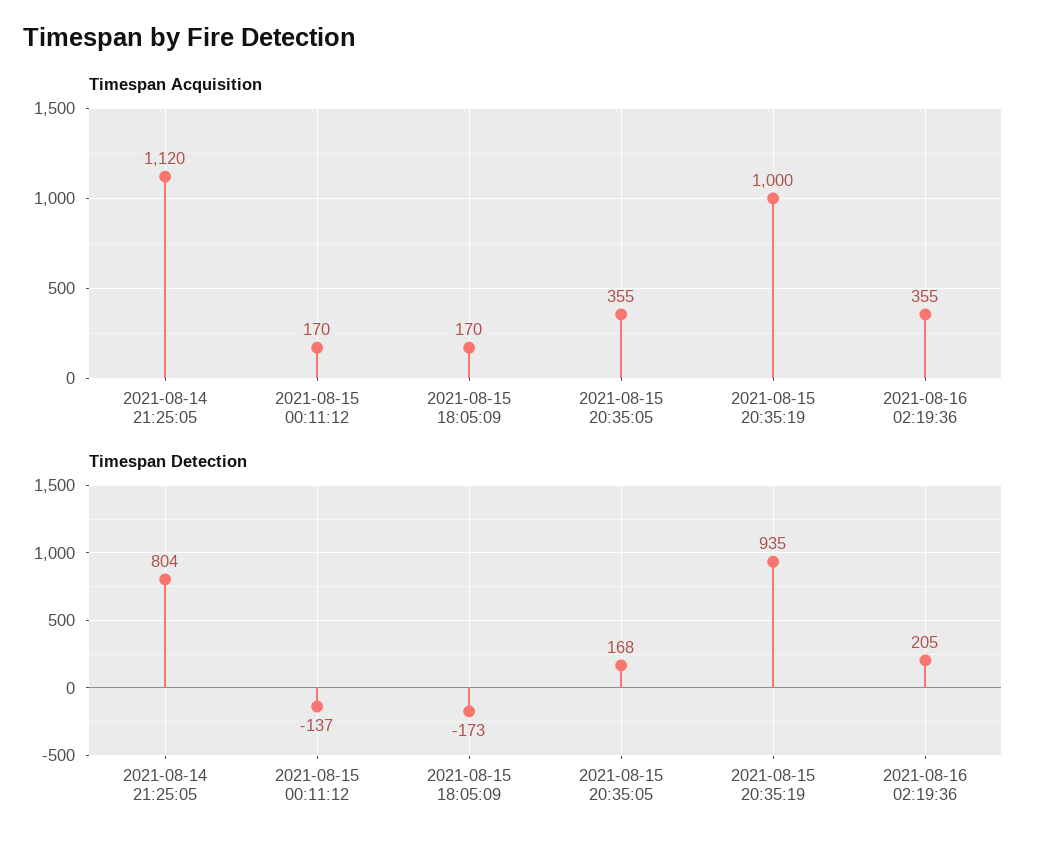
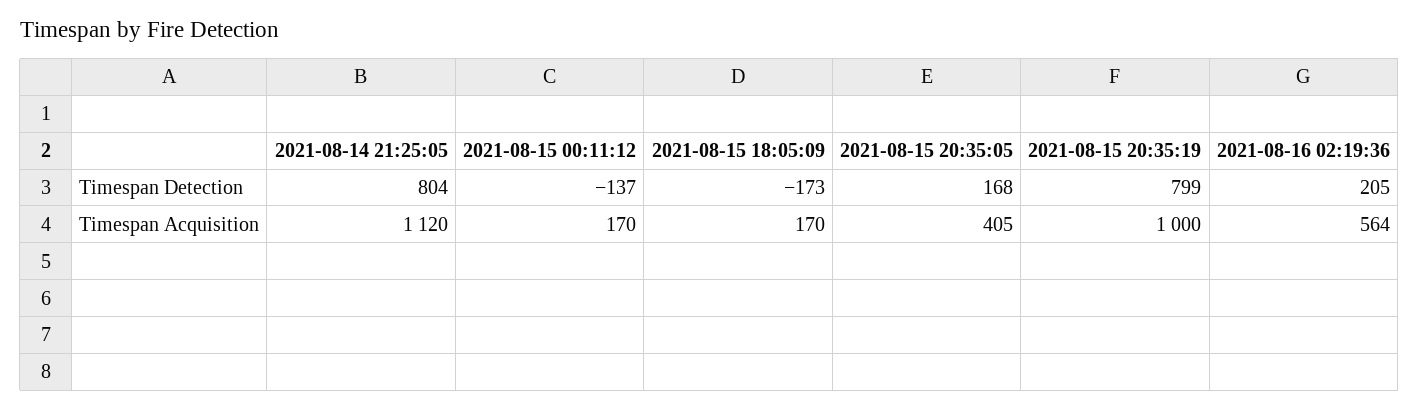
Timespan Acquisition, 2021-08-15 20:35:05: 355 -> 405
Timespan Acquisition, 2021-08-16 02:19:36: 355 -> 564
Timespan Detection, 2021-08-15 20:35:19: 935 -> 799

